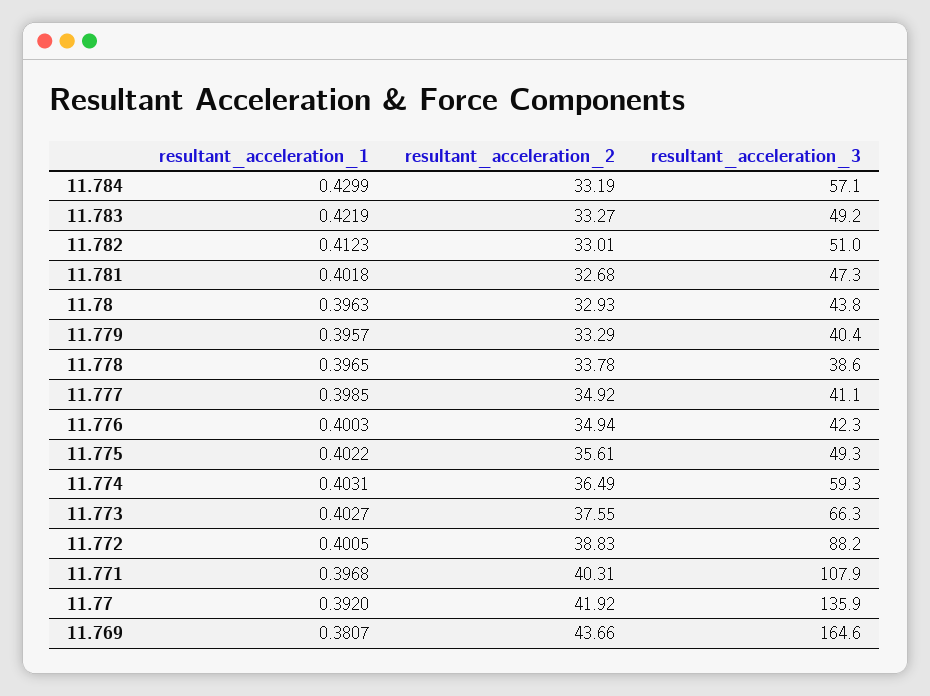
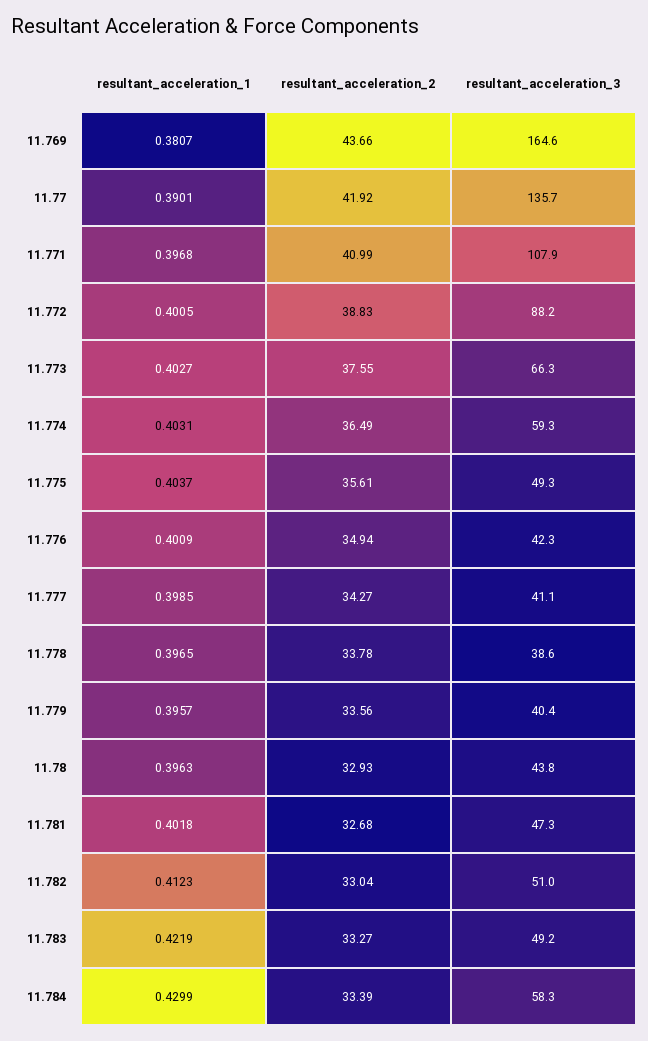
resultant_acceleration_2, 11.784: 33.19 -> 33.39
resultant_acceleration_3, 11.784: 57.1 -> 58.3
resultant_acceleration_2, 11.782: 33.01 -> 33.04
resultant_acceleration_2, 11.779: 33.29 -> 33.56
resultant_acceleration_2, 11.777: 34.92 -> 34.27
resultant_acceleration_1, 11.776: 0.4003 -> 0.4009
resultant_acceleration_1, 11.775: 0.4022 -> 0.4037
resultant_acceleration_2, 11.771: 40.31 -> 40.99
resultant_acceleration_1, 11.77: 0.392 -> 0.3901
resultant_acceleration_3, 11.77: 135.9 -> 135.7

